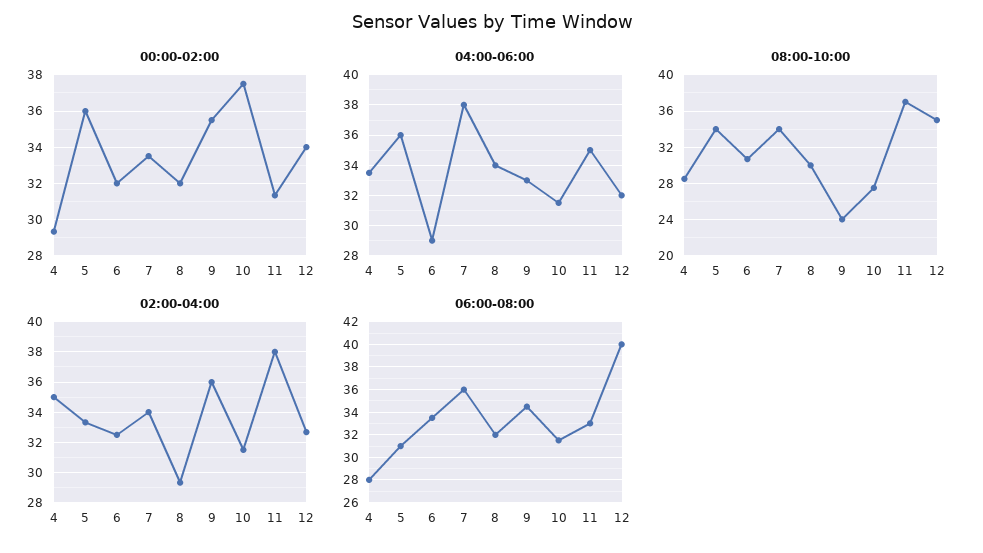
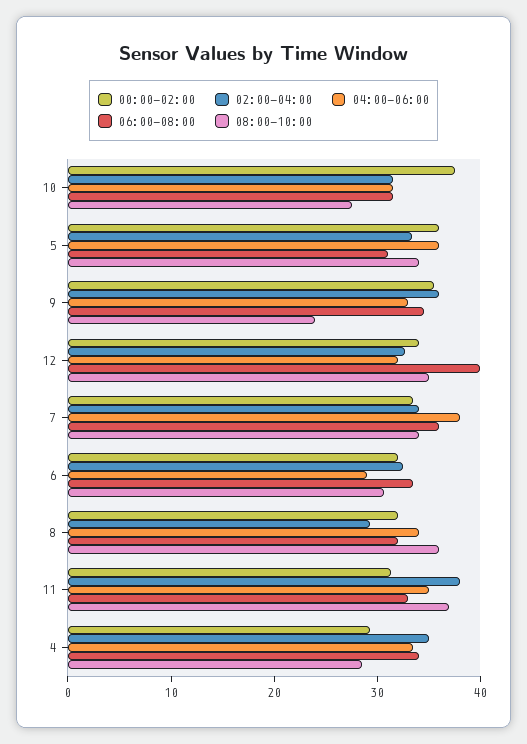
08:00-10:00, 8: 30 -> 36
06:00-08:00, 4: 28 -> 34

